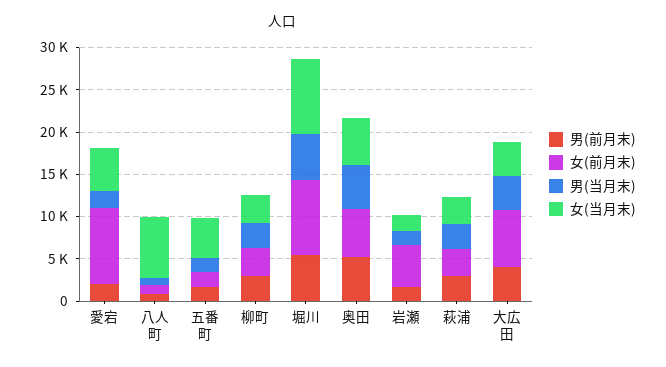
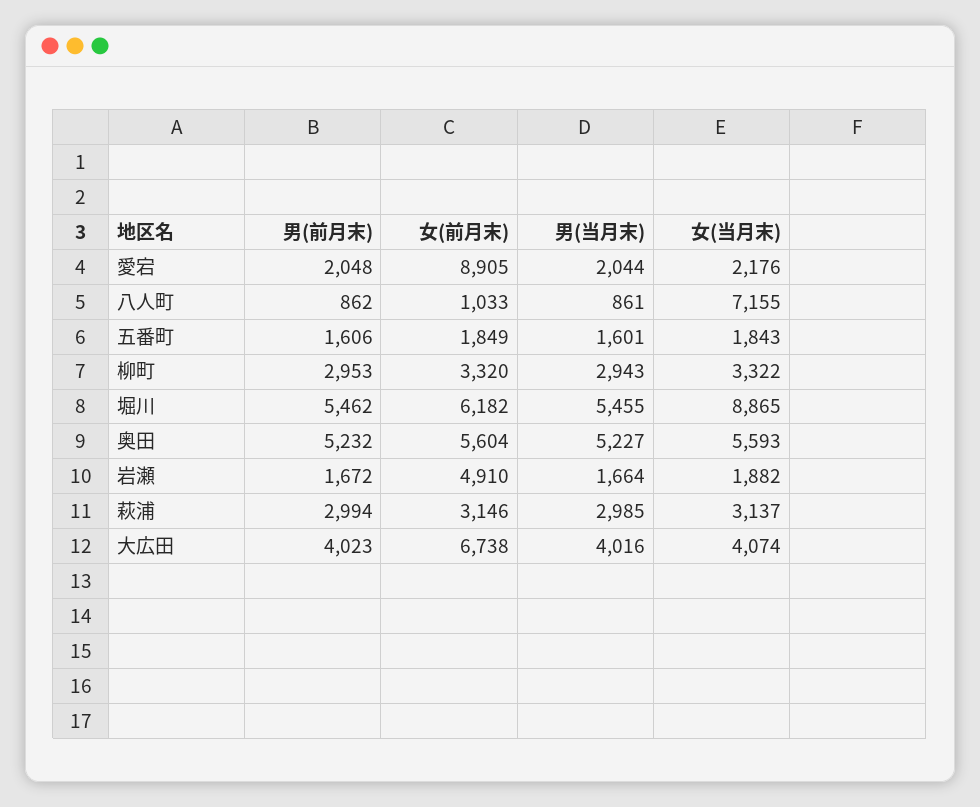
女(当月末), 愛宕: 5000 -> 2176
女(当月末), 五番町: 5000 -> 1843
女(前月末), 堀川: 9000 -> 6182

